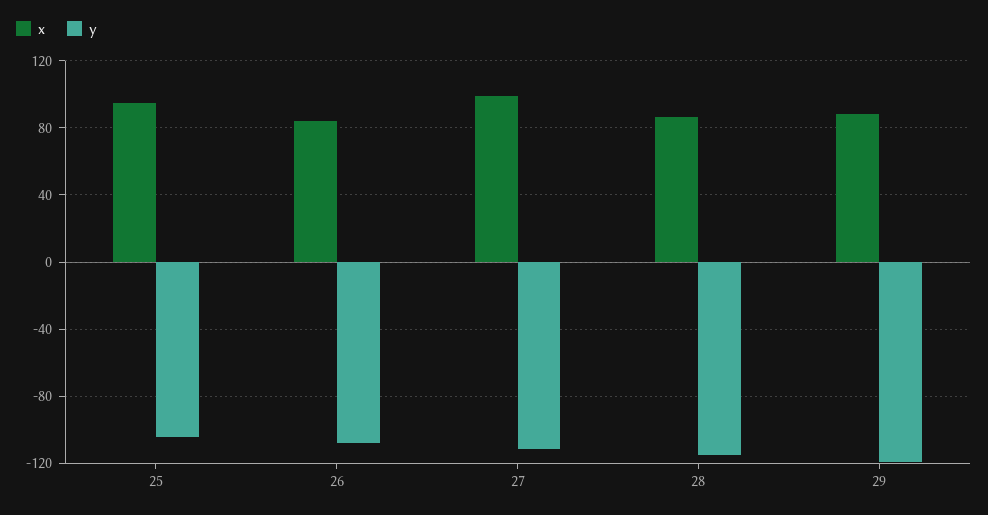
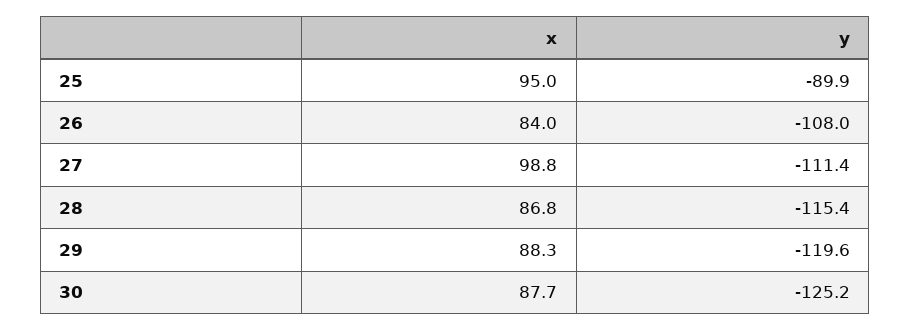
y, 25: -105 -> -89.9
x, 30: none -> 87.7
y, 30: none -> -125.2

